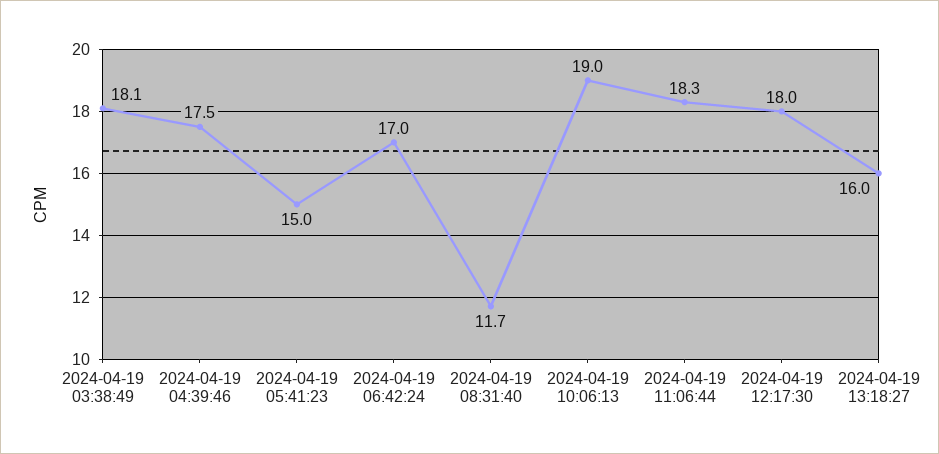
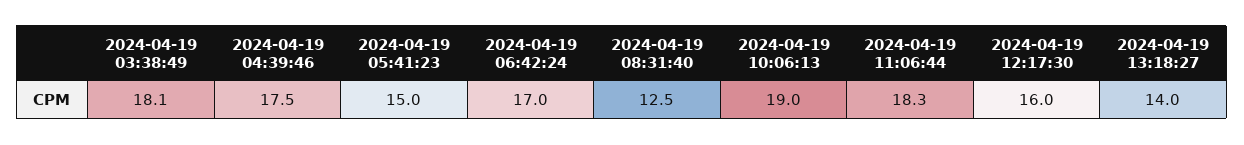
2024-04-19 08:31:40: 11.7 -> 12.5
2024-04-19 12:17:30: 18 -> 16
2024-04-19 13:18:27: 16 -> 14

